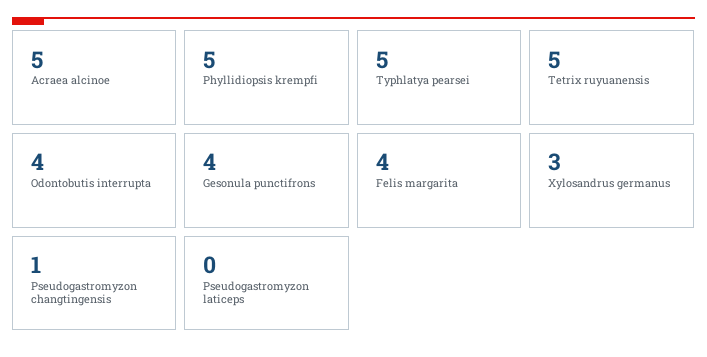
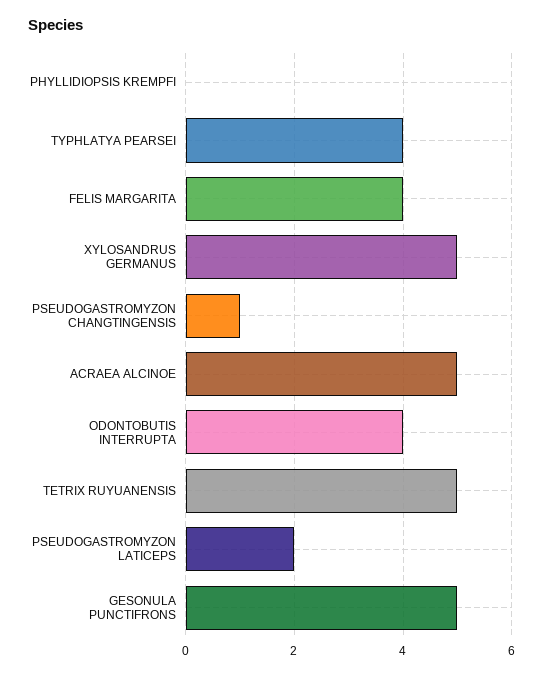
Phyllidiopsis krempfi: 5 -> 0
Typhlatya pearsei: 5 -> 4
Gesonula punctifrons: 4 -> 5
Xylosandrus germanus: 3 -> 5
Pseudogastromyzon laticeps: 0 -> 2

